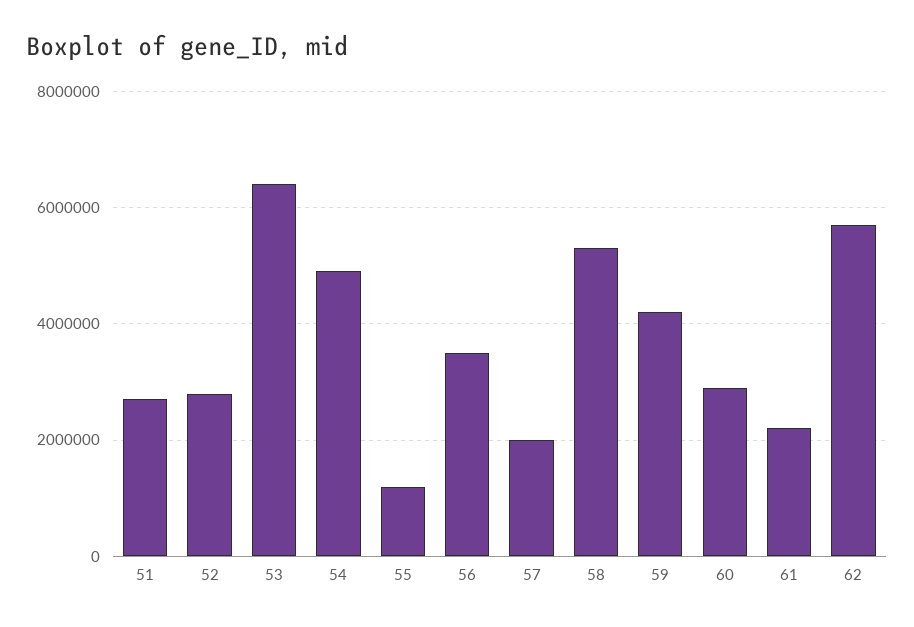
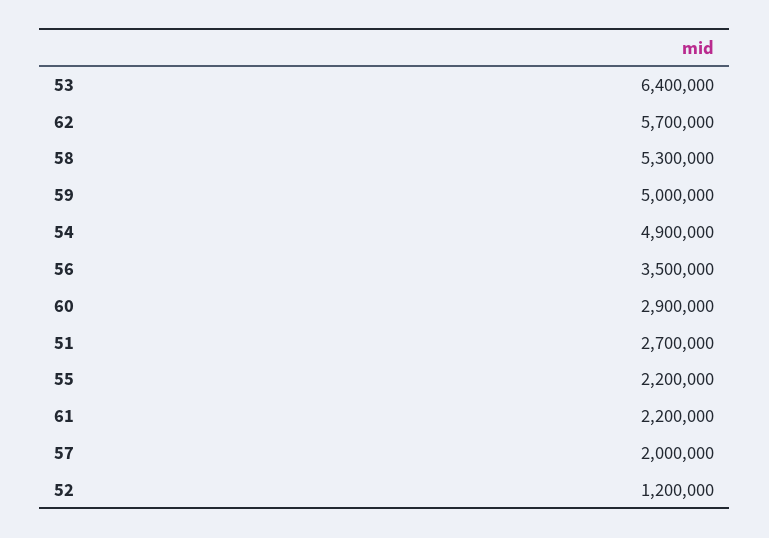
52: 2800000 -> 1200000
55: 1200000 -> 2200000
59: 4200000 -> 5000000

